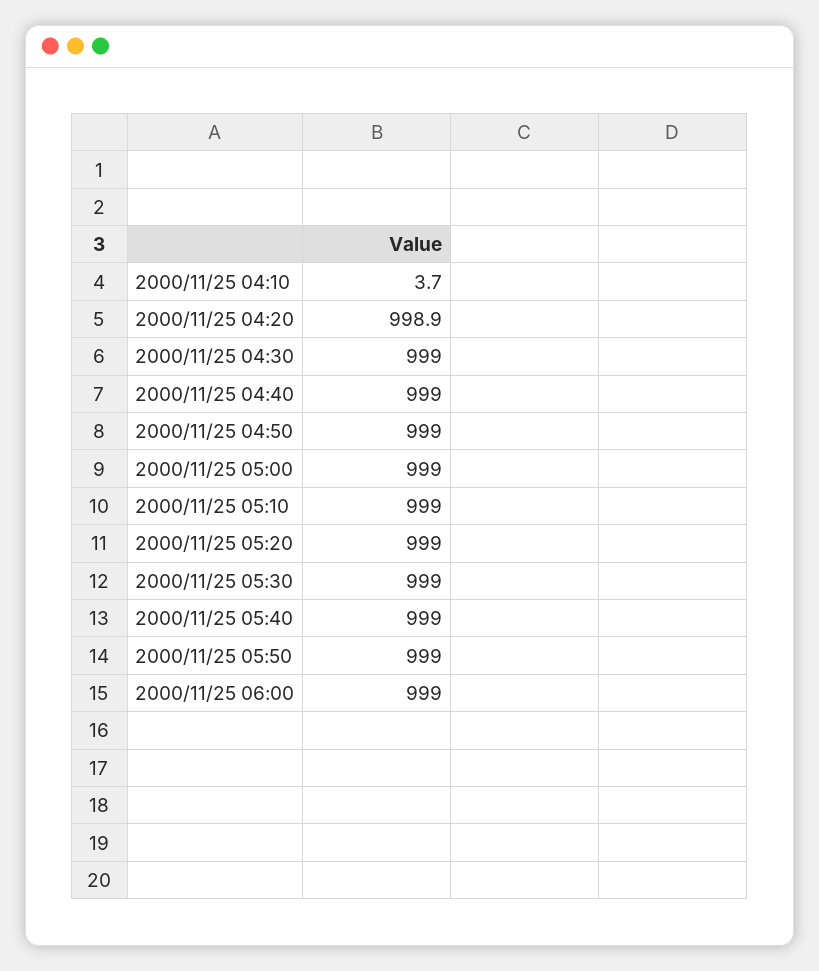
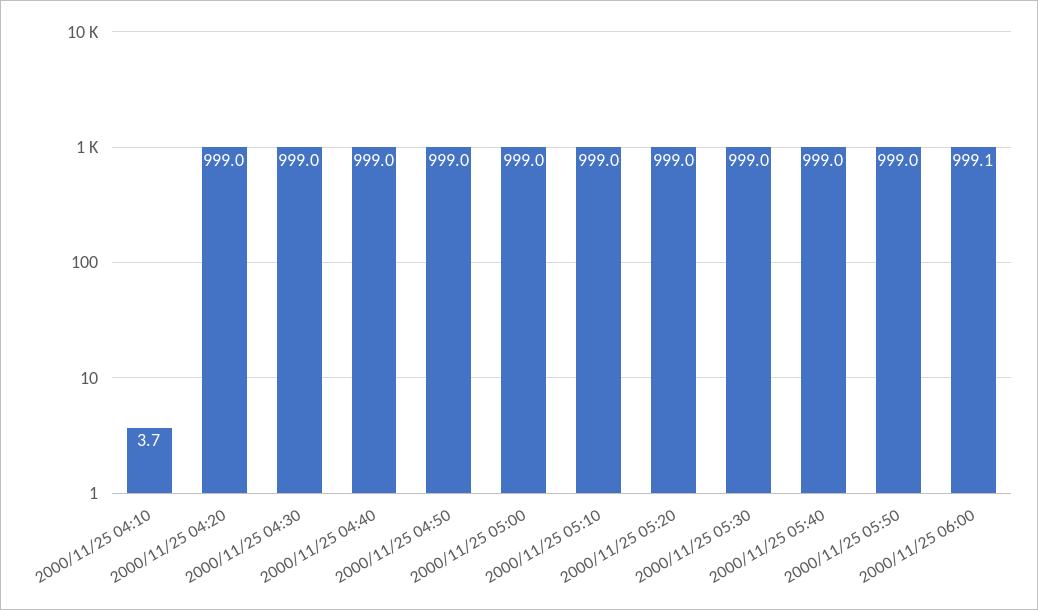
2000/11/25 04:20: 998.9 -> 999
2000/11/25 06:00: 999 -> 999.1

